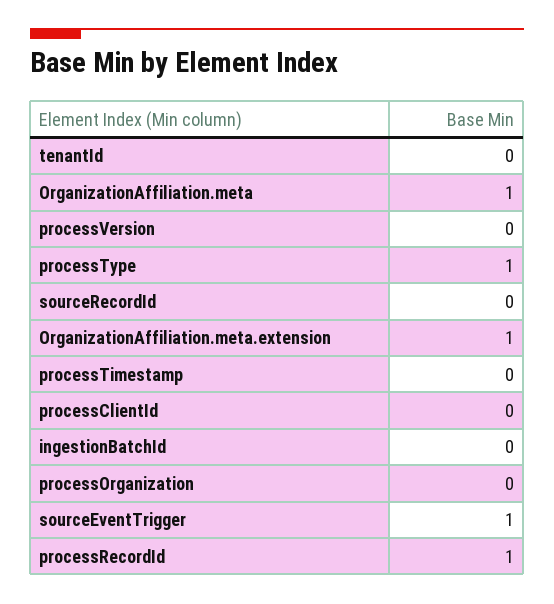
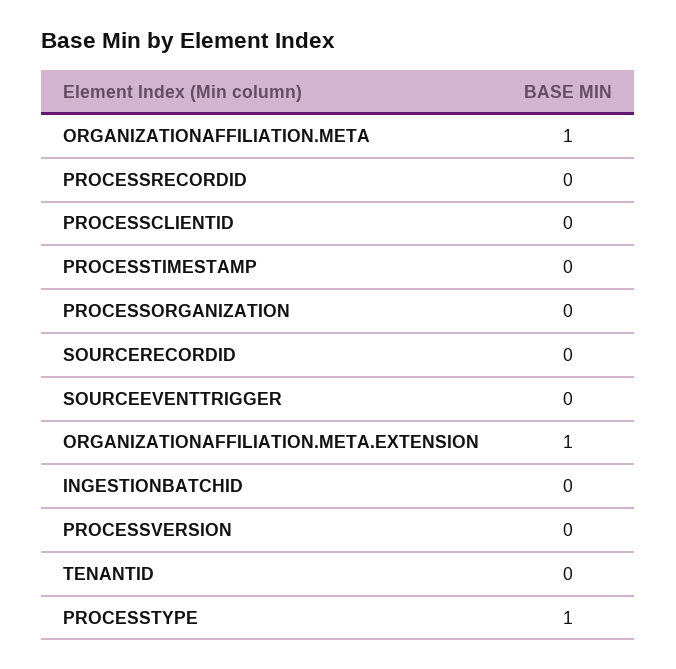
sourceEventTrigger: 1 -> 0
processRecordId: 1 -> 0

